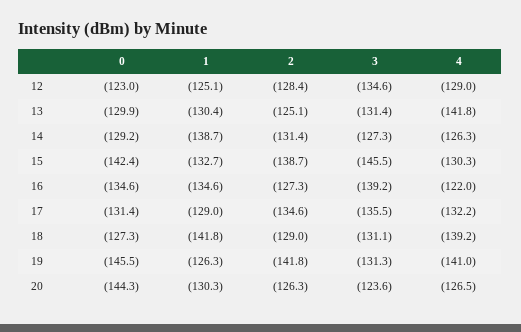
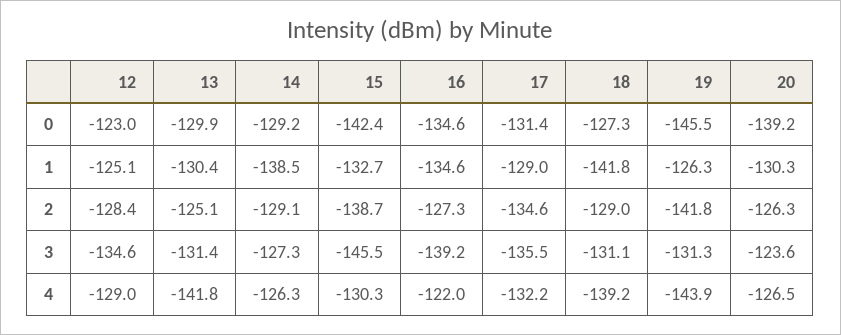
1, 14: -138.7 -> -138.5
2, 14: -131.4 -> -129.1
4, 19: -141 -> -143.9
0, 20: -144.3 -> -139.2

